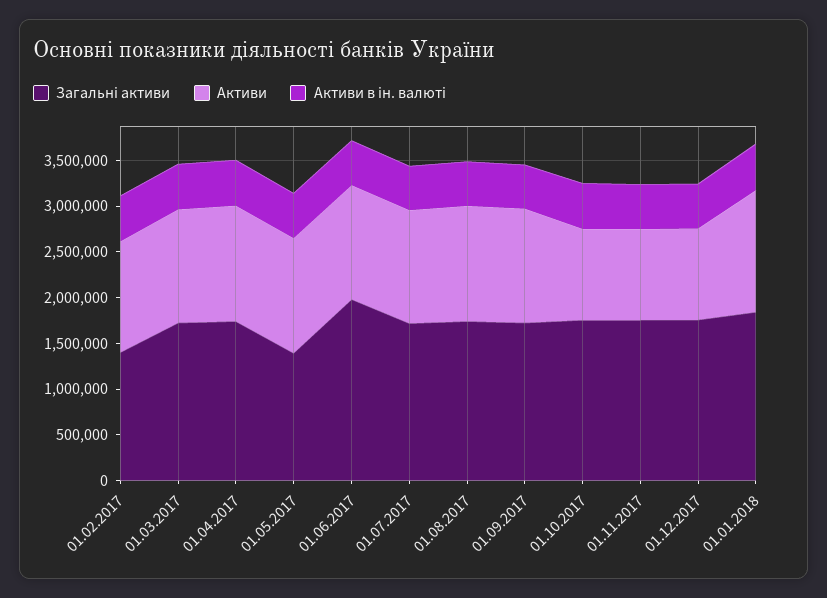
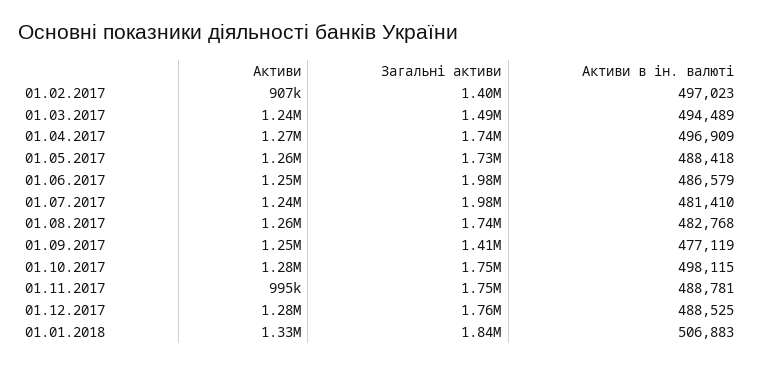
Активи, 01.02.2017: 1200000 -> 907000
Загальні активи, 01.03.2017: 1700000 -> 1490000
Загальні активи, 01.05.2017: 1400000 -> 1730000
Загальні активи, 01.07.2017: 1700000 -> 1980000
Загальні активи, 01.09.2017: 1700000 -> 1410000
Активи, 01.10.2017: 1000000 -> 1280000
Активи, 01.12.2017: 1000000 -> 1280000

